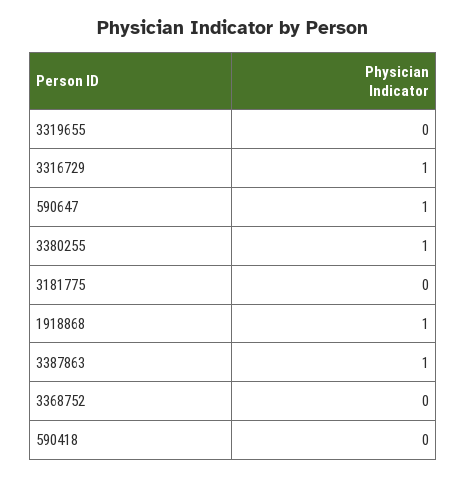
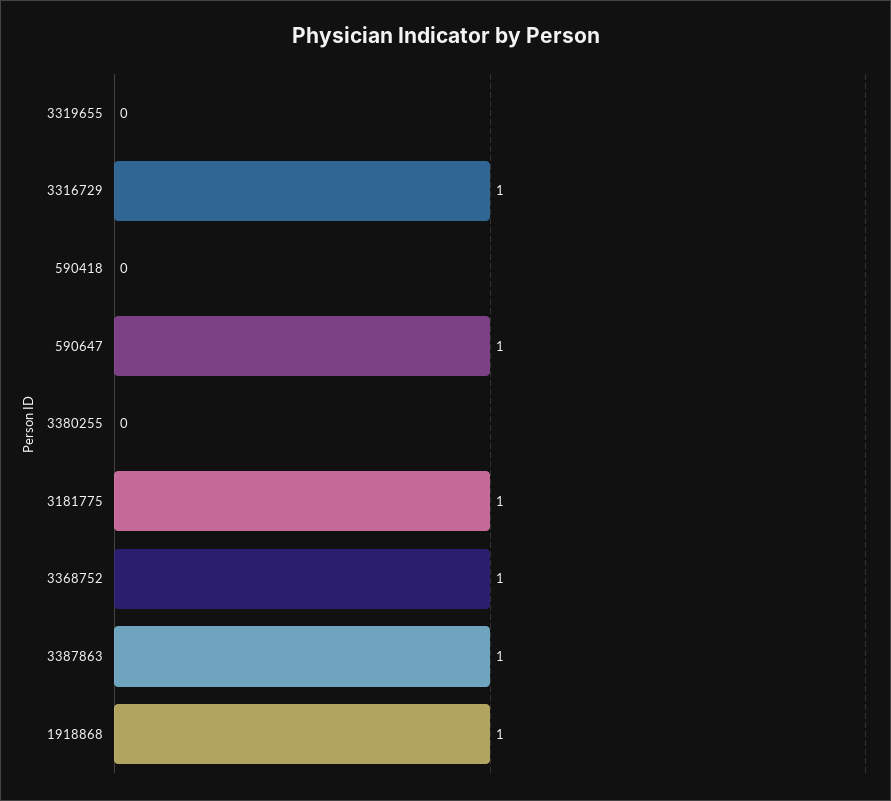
3380255: 1 -> 0
3181775: 0 -> 1
3368752: 0 -> 1

